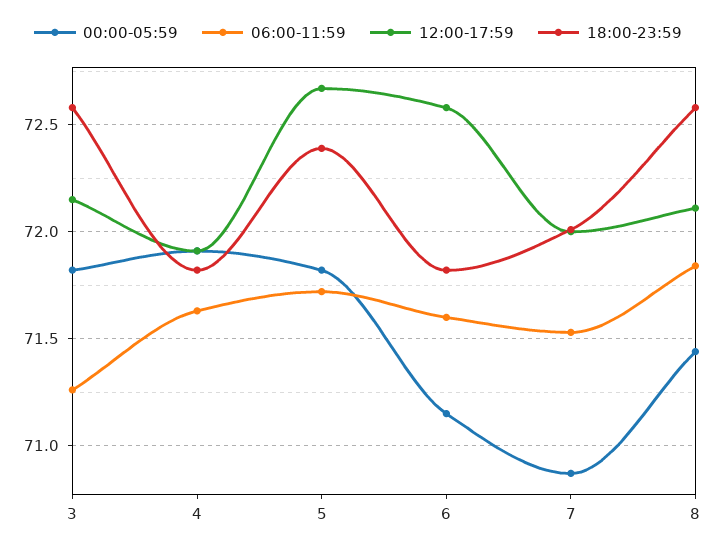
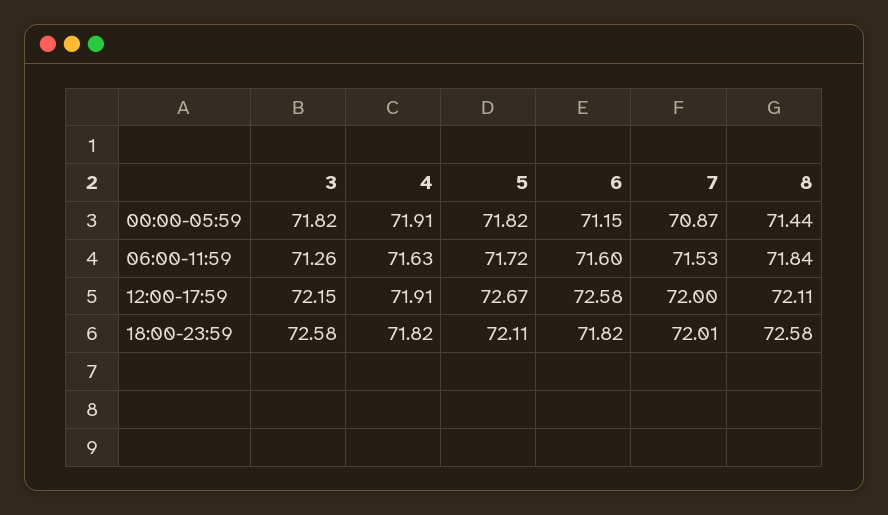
18:00-23:59, 5: 72.4 -> 72.11

